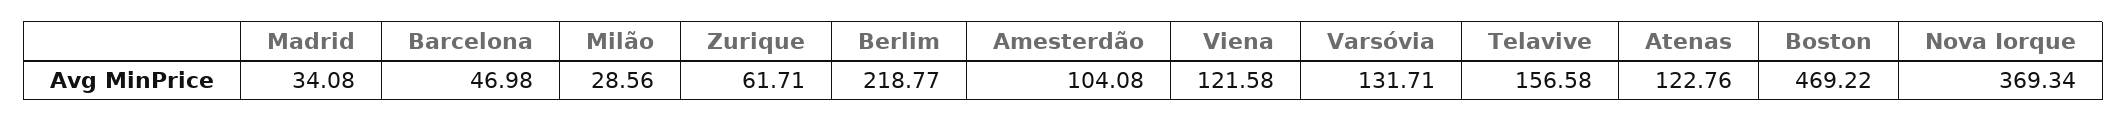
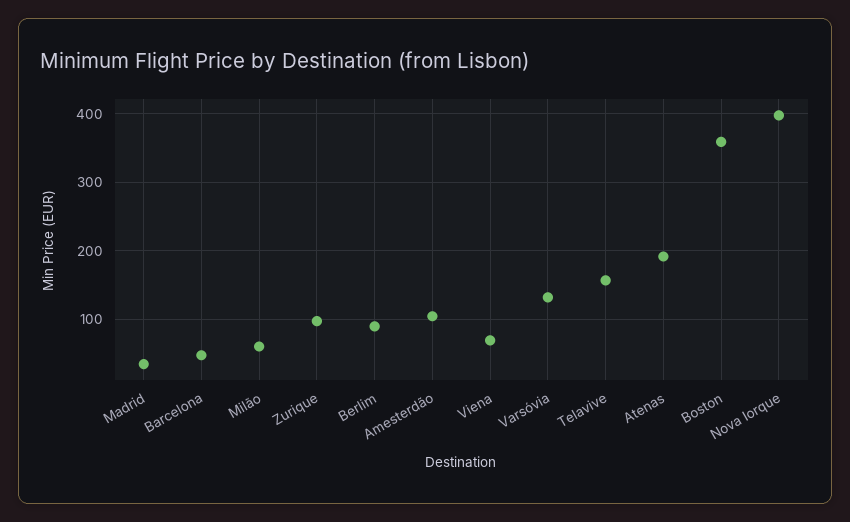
Milão: 28.56 -> 60
Zurique: 61.71 -> 100
Berlim: 218.77 -> 90
Viena: 121.58 -> 70
Atenas: 122.76 -> 190
Boston: 469.22 -> 360
Nova Iorque: 369.34 -> 400

